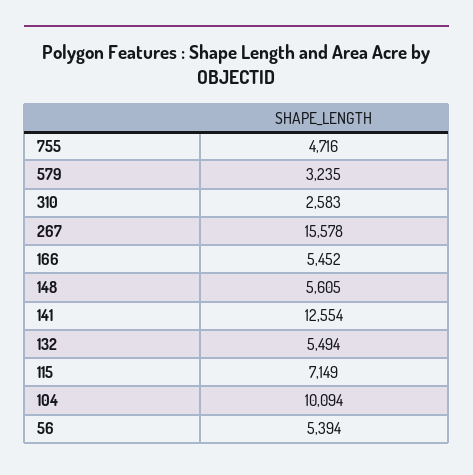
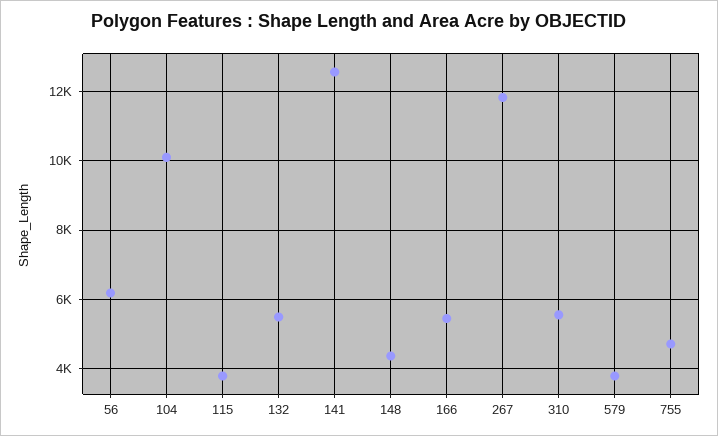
579: 3235 -> 3800
310: 2583 -> 5600
267: 15578 -> 11800
148: 5605 -> 4400
115: 7149 -> 3800
56: 5394 -> 6200

